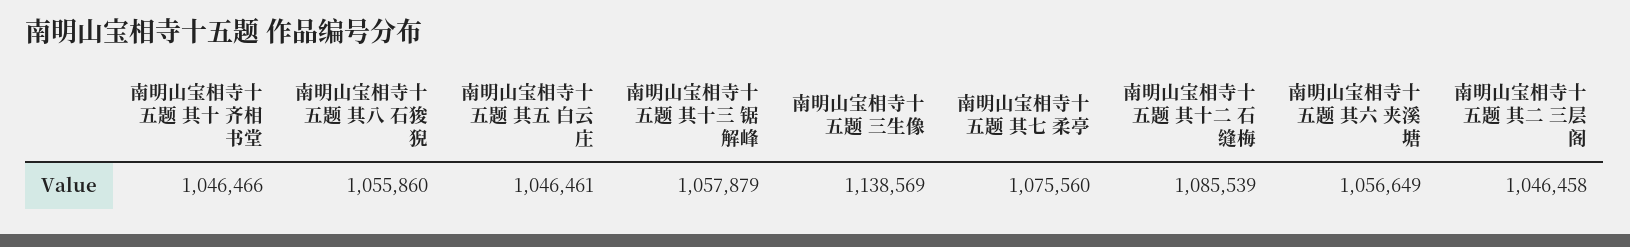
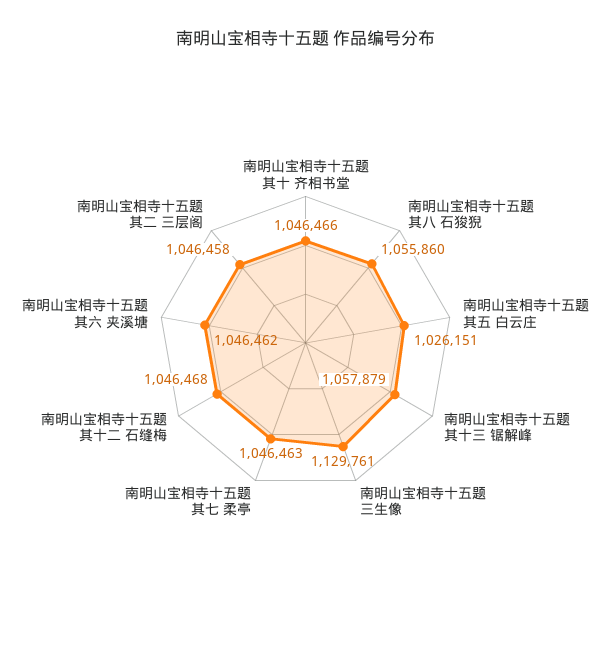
南明山宝相寺十五题 其五 白云庄: 1046461 -> 1026151
南明山宝相寺十五题 三生像: 1138569 -> 1129761
南明山宝相寺十五题 其七 柔亭: 1075560 -> 1046463
南明山宝相寺十五题 其十二 石缝梅: 1085539 -> 1046468
南明山宝相寺十五题 其六 夹溪塘: 1056649 -> 1046462

